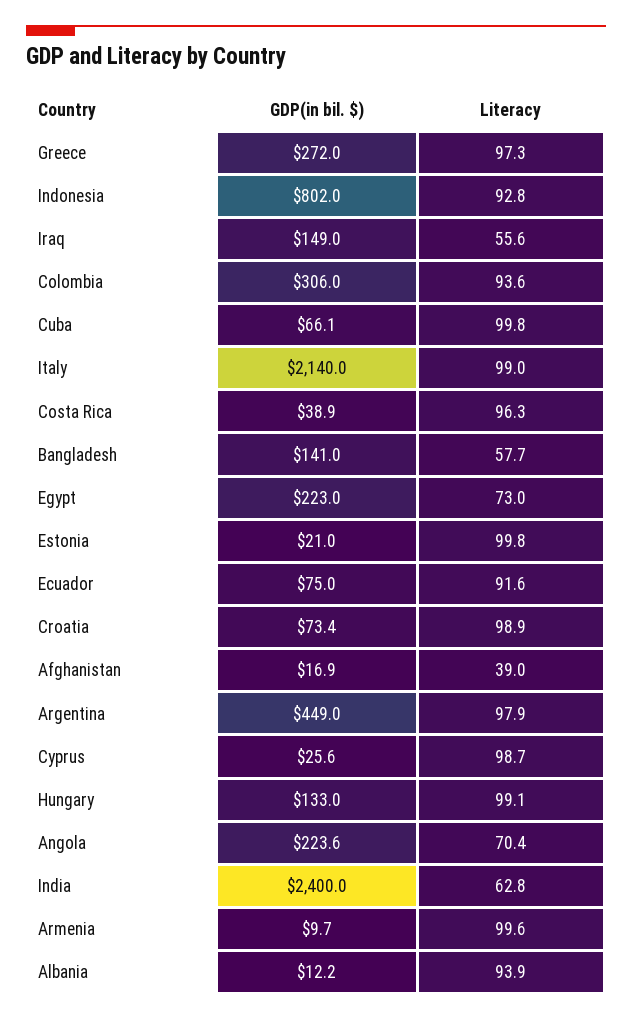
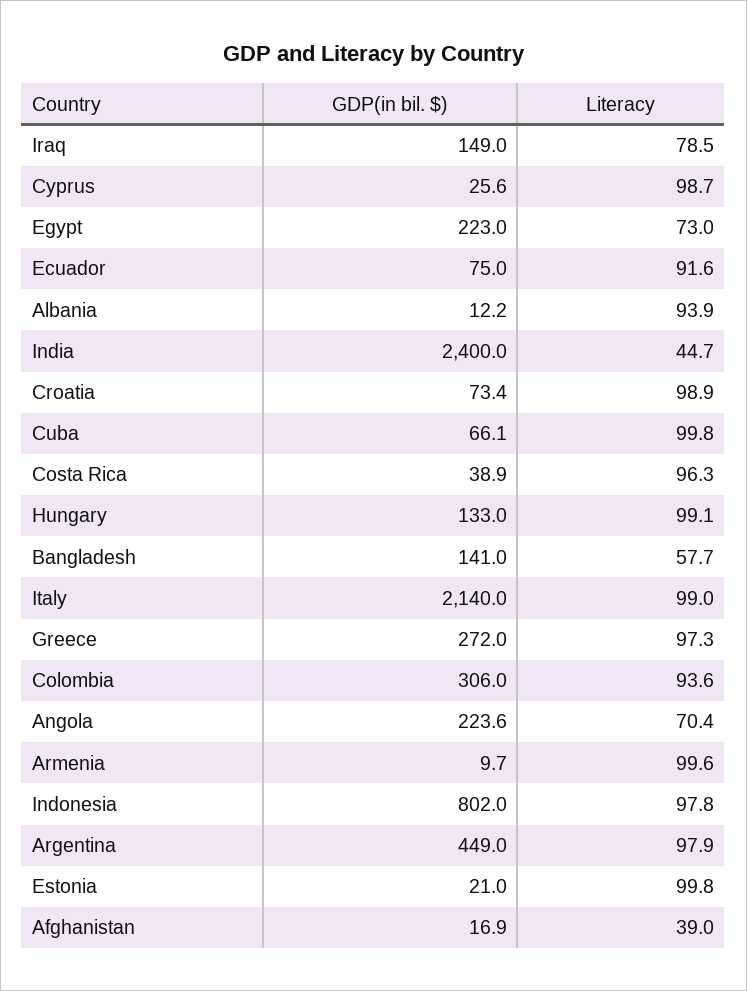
Literacy, Indonesia: 92.8 -> 97.8
Literacy, Iraq: 55.6 -> 78.5
Literacy, India: 62.8 -> 44.7

